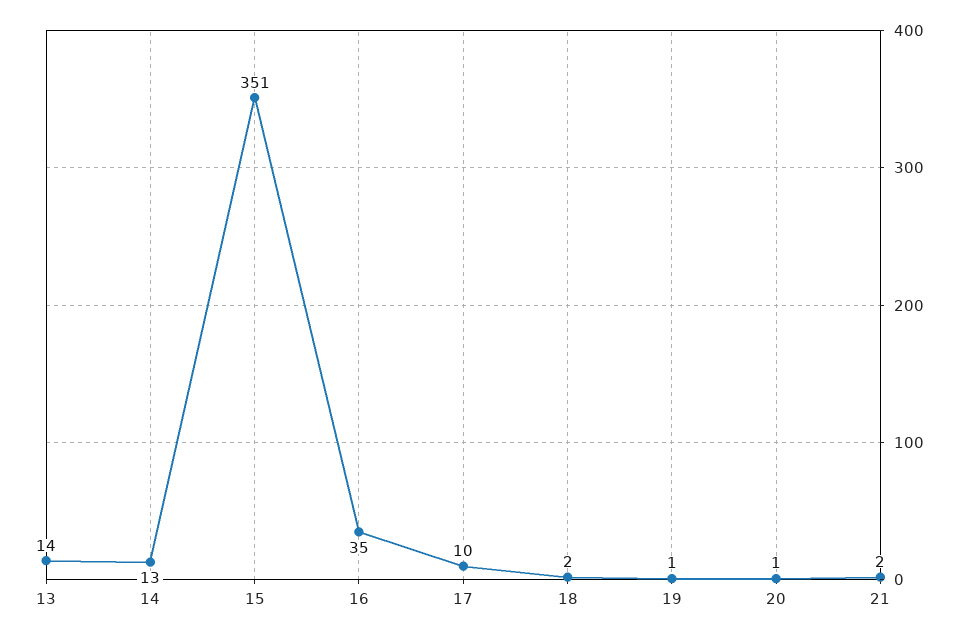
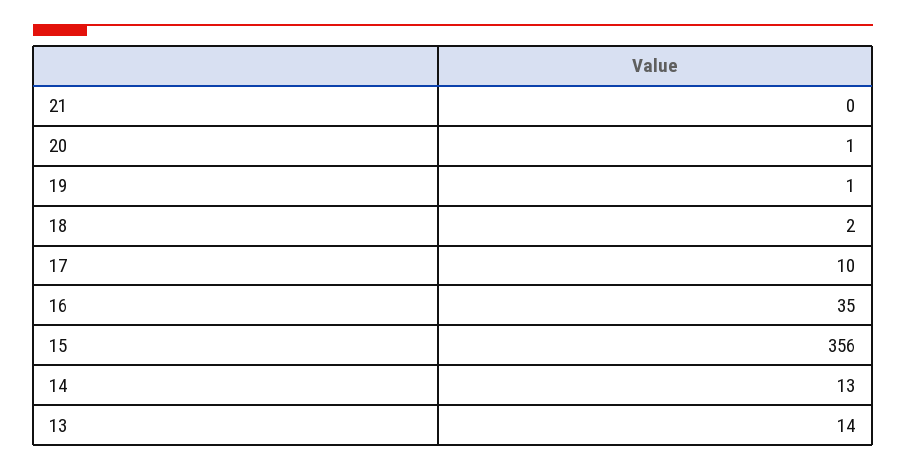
15: 351 -> 356
21: 2 -> 0

